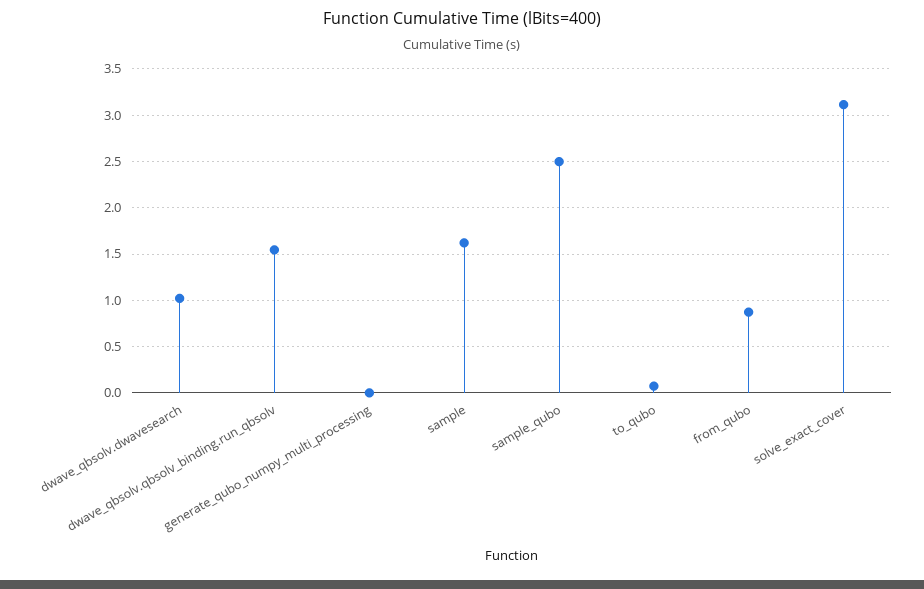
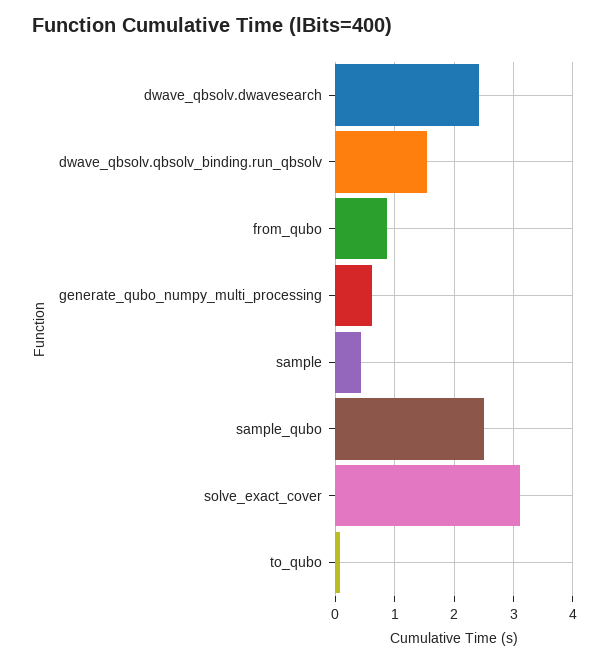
dwave_qbsolv.dwavesearch: 1 -> 2.4
generate_qubo_numpy_multi_processing: 0 -> 0.6
sample: 1.6 -> 0.4

